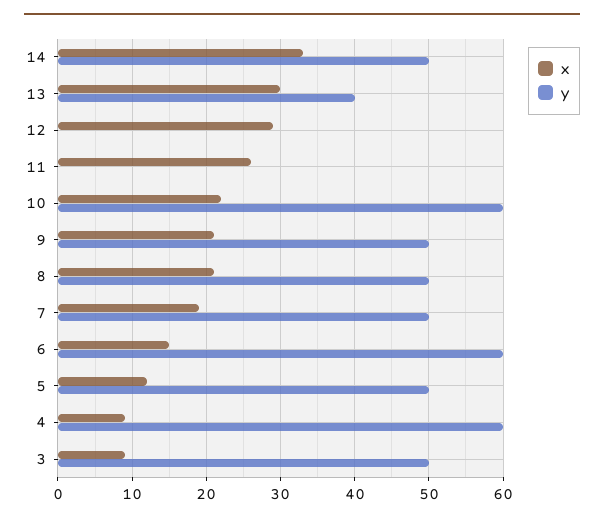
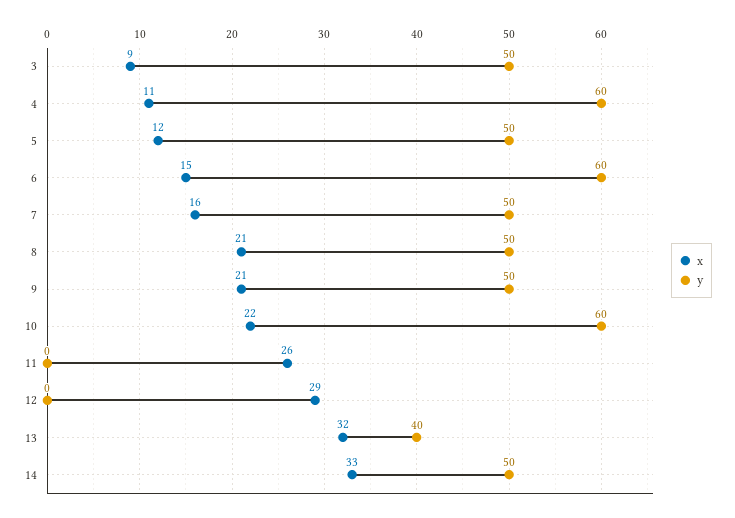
x, 13: 30 -> 32
x, 7: 19 -> 16
x, 4: 9 -> 11

